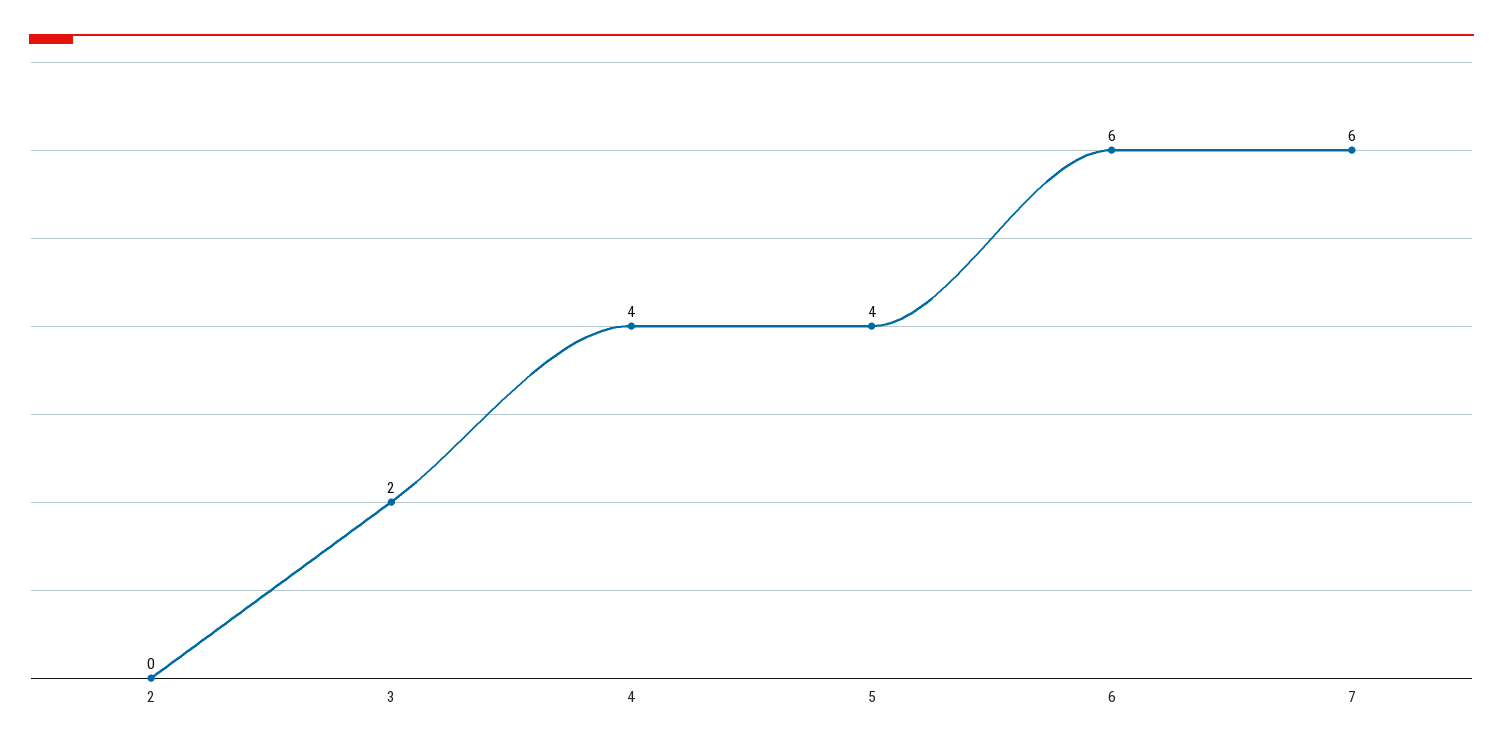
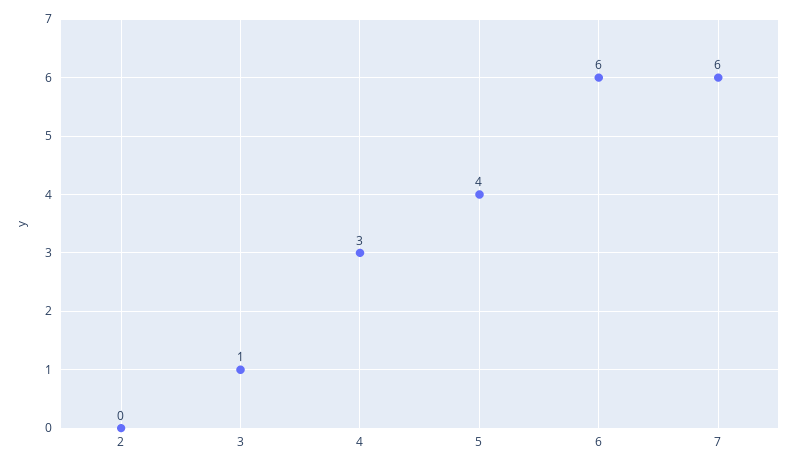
3: 2 -> 1
4: 4 -> 3

